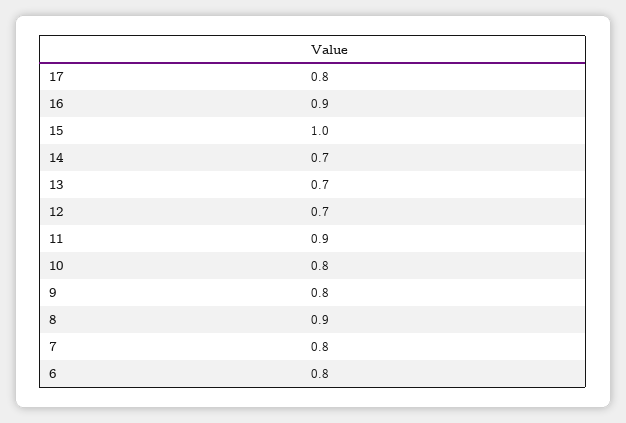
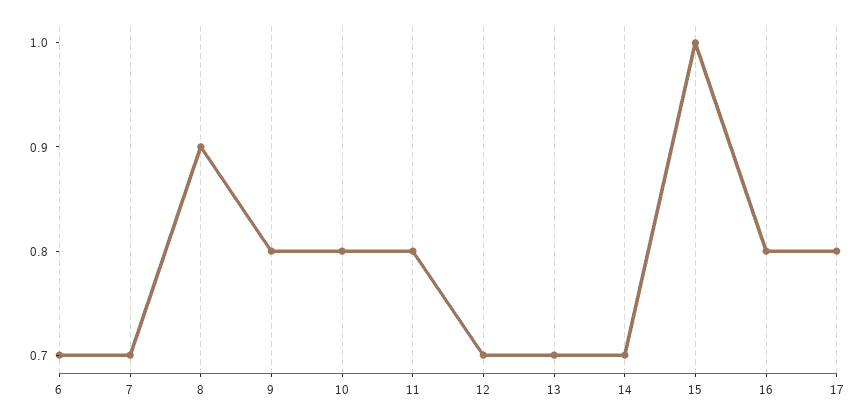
16: 0.9 -> 0.8
11: 0.9 -> 0.8
7: 0.8 -> 0.7
6: 0.8 -> 0.7

